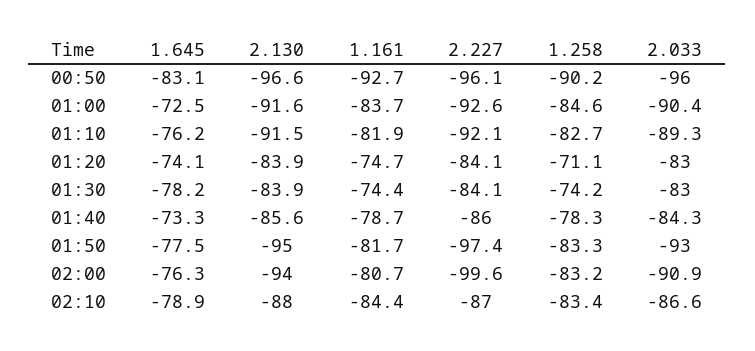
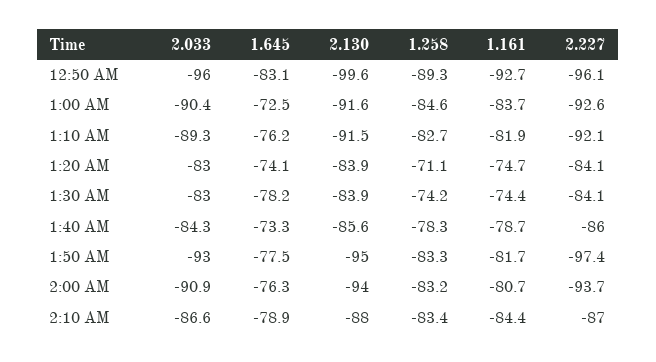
2.130, 00:50: -96.6 -> -99.6
1.258, 00:50: -90.2 -> -89.3
2.227, 02:00: -99.6 -> -93.7

